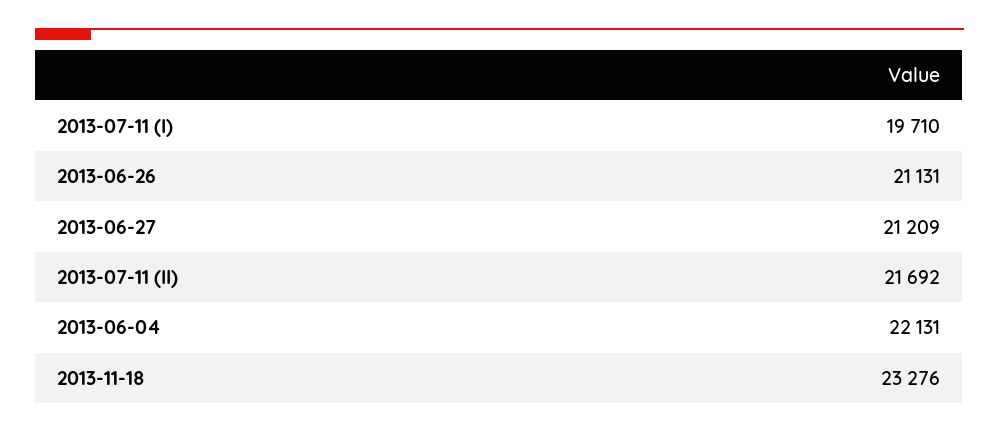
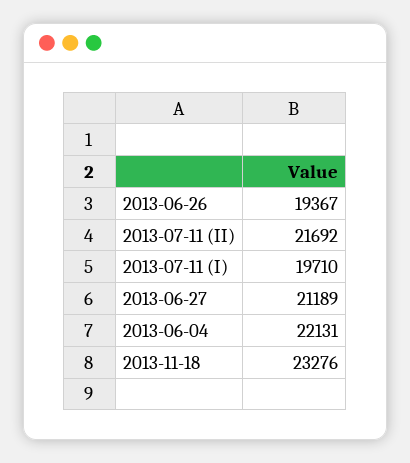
2013-06-26: 21131 -> 19367
2013-06-27: 21209 -> 21189

